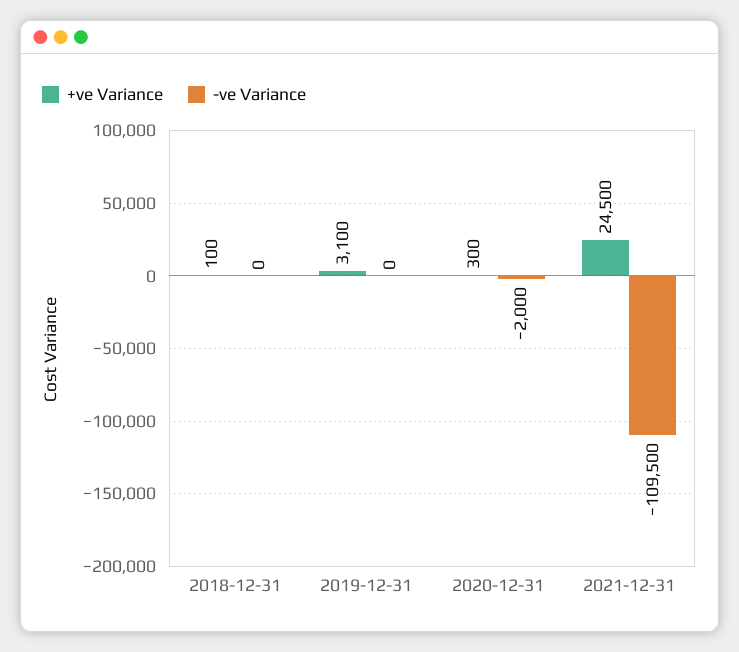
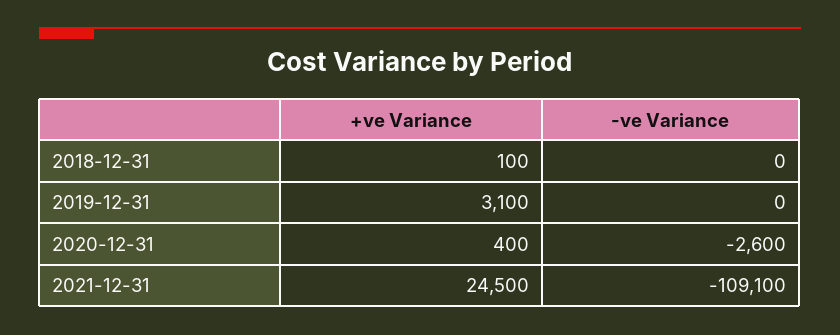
+ve Variance, 2020-12-31: 300 -> 400
-ve Variance, 2020-12-31: -2000 -> -2600
-ve Variance, 2021-12-31: -109500 -> -109100

